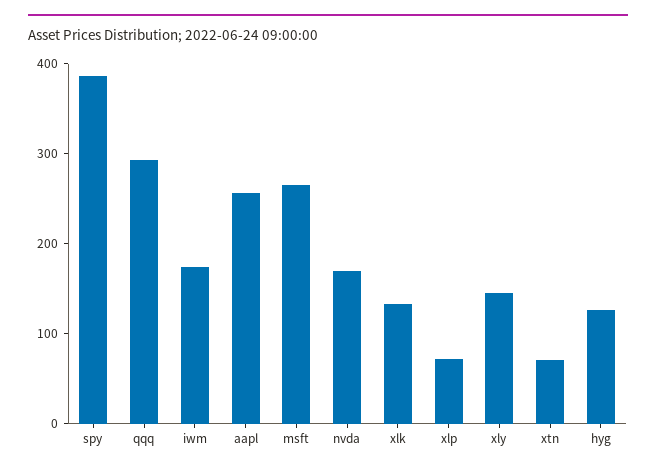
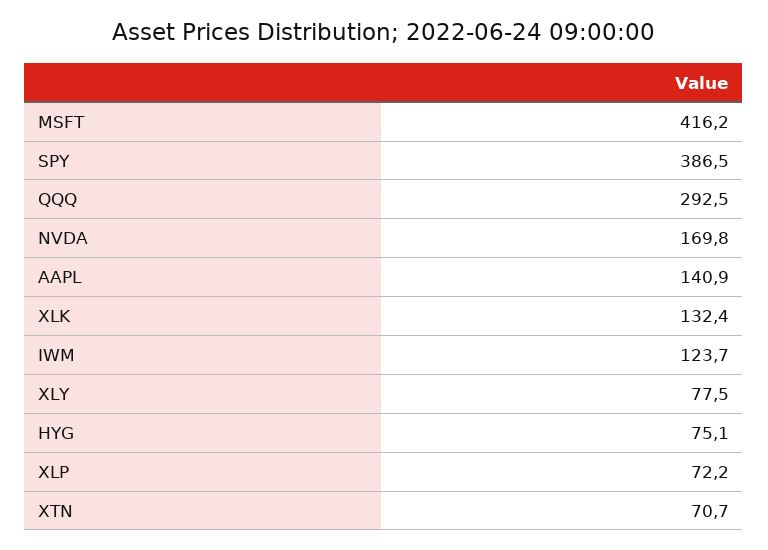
iwm: 180 -> 123.7
aapl: 260 -> 140.9
msft: 260 -> 416.2
xly: 140 -> 77.5
hyg: 120 -> 75.1

